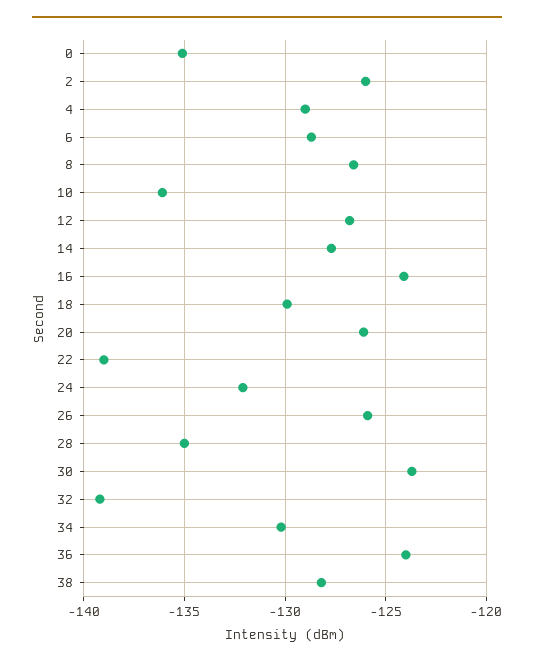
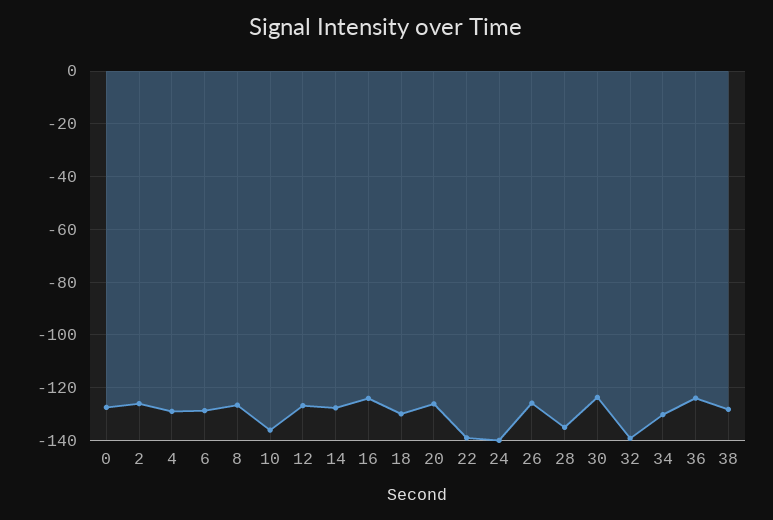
0: -135 -> -127.5
24: -132 -> -140

